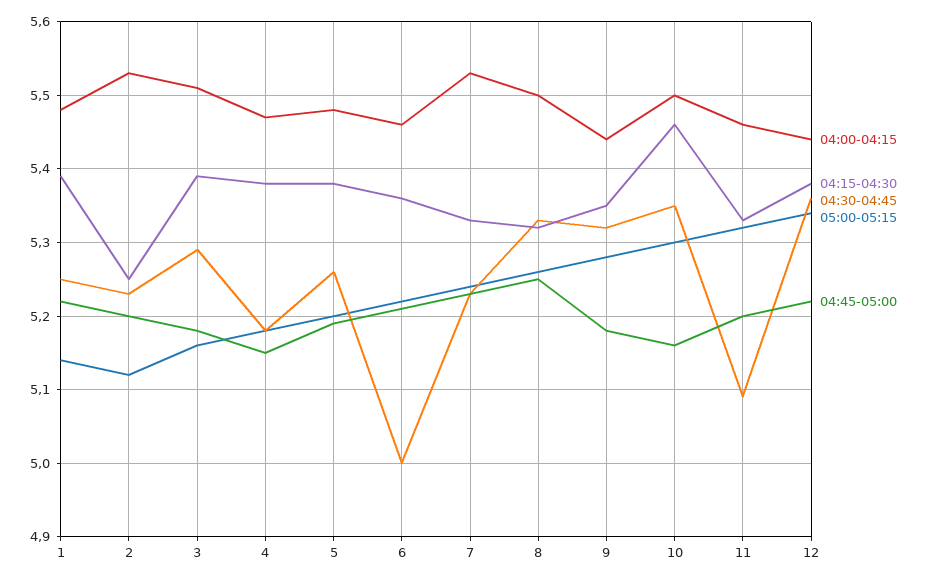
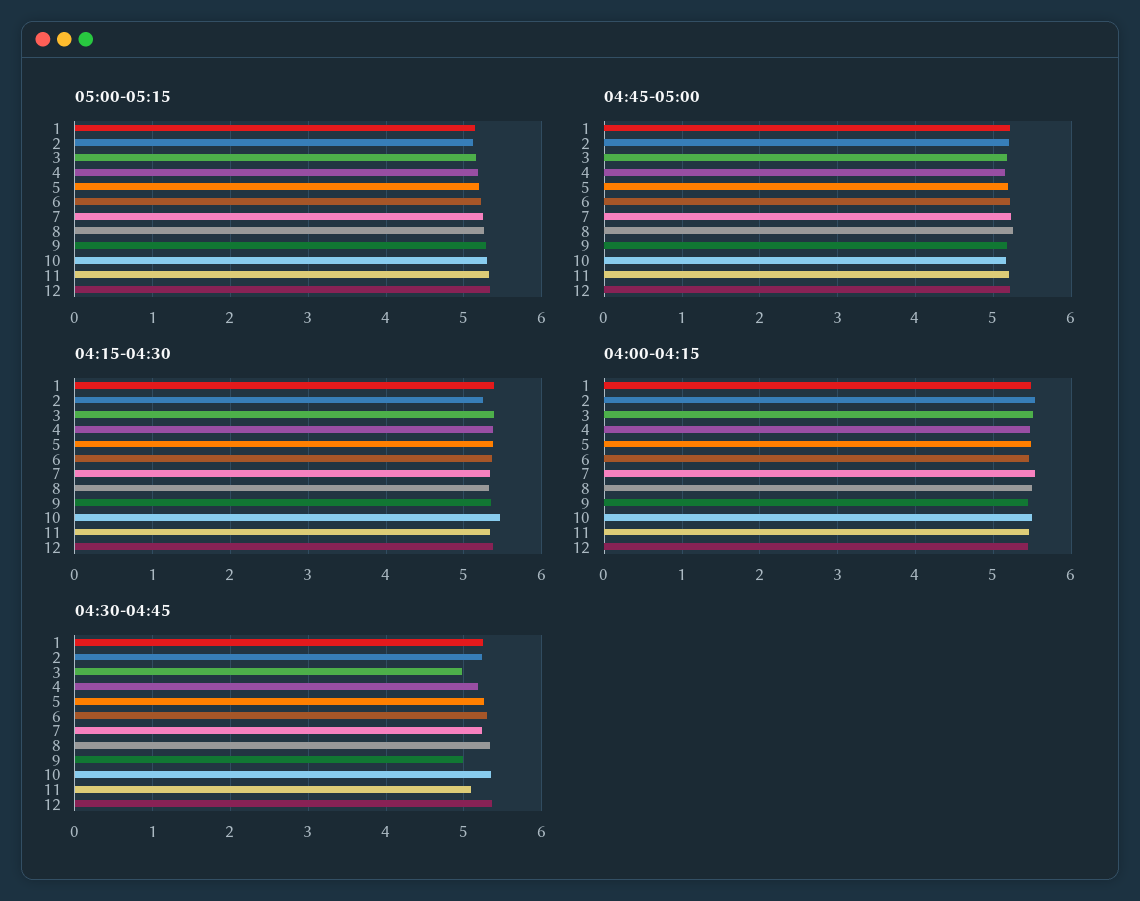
04:30-04:45, 3: 5.29 -> 5
04:30-04:45, 6: 5 -> 5.3
04:30-04:45, 9: 5.32 -> 5

